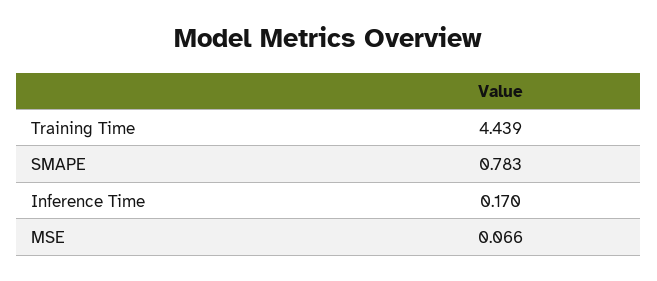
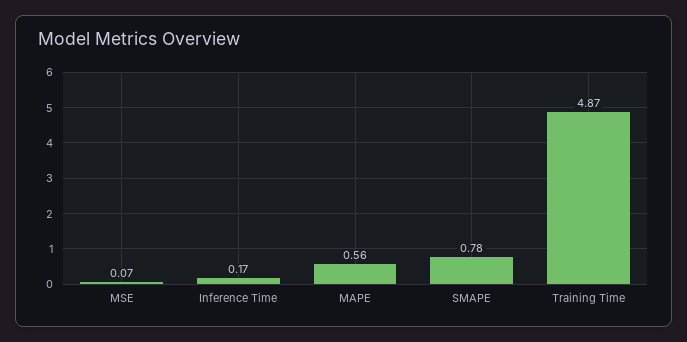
Training Time: 4.439 -> 4.87
MAPE: none -> 0.56

